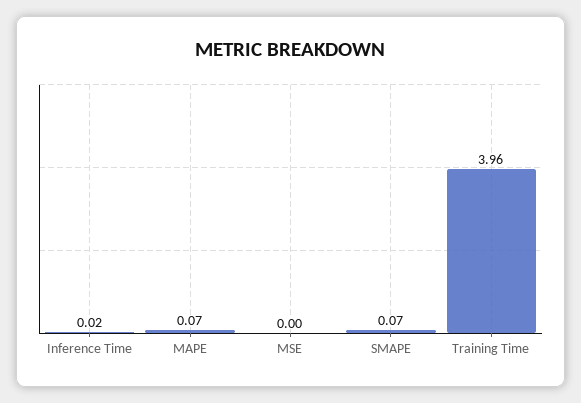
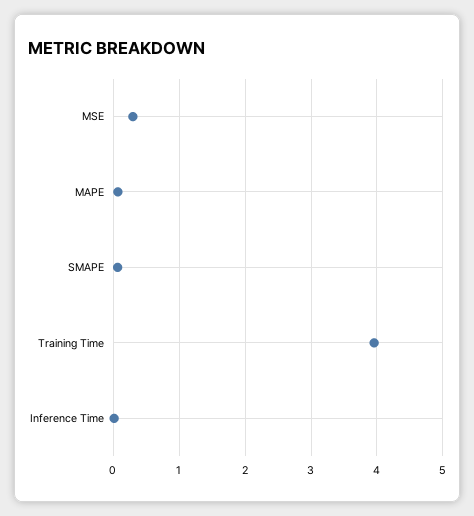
MSE: 0 -> 0.3

